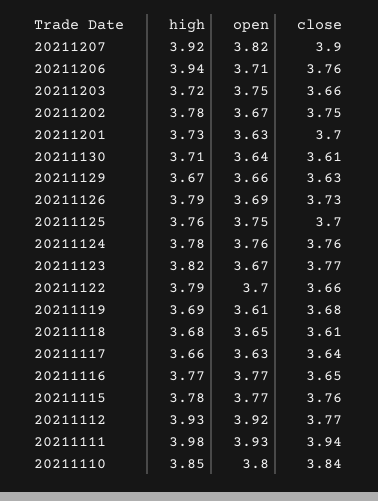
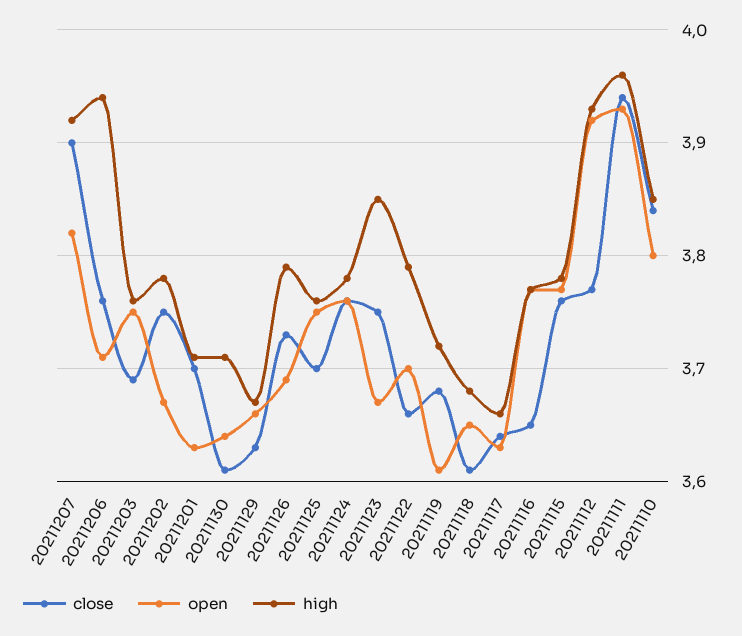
high, 20211203: 3.72 -> 3.76
close, 20211203: 3.66 -> 3.69
high, 20211201: 3.73 -> 3.71
high, 20211123: 3.82 -> 3.85
close, 20211123: 3.77 -> 3.75
high, 20211119: 3.69 -> 3.72
high, 20211111: 3.98 -> 3.96

